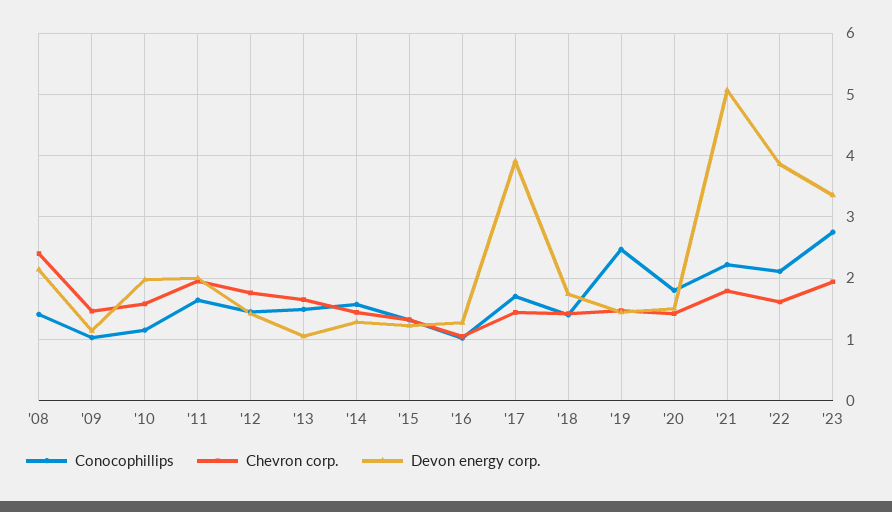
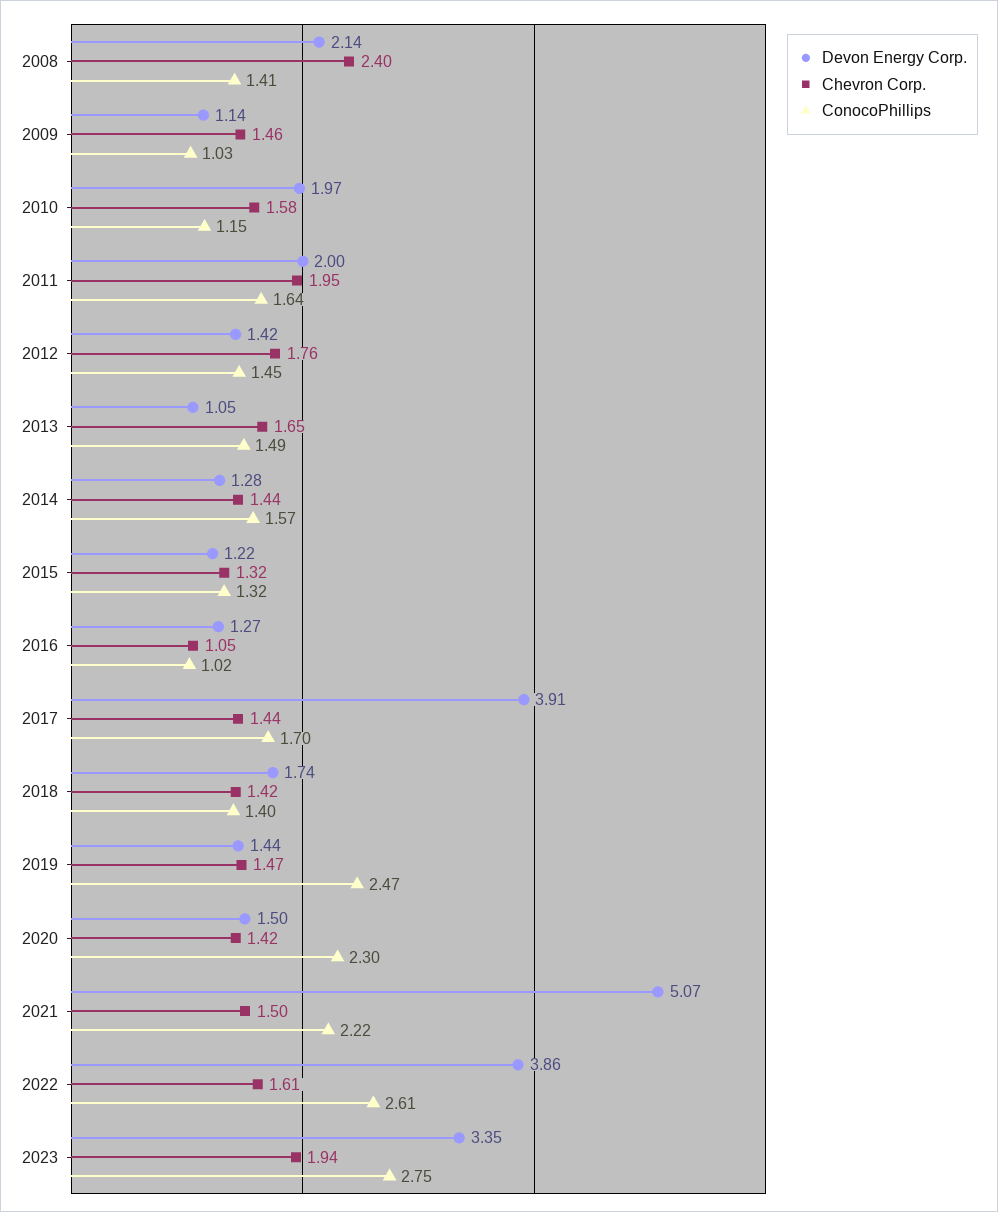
Conocophillips, '20: 1.8 -> 2.3
Chevron corp., '21: 1.8 -> 1.5
Conocophillips, '22: 2.1 -> 2.61

